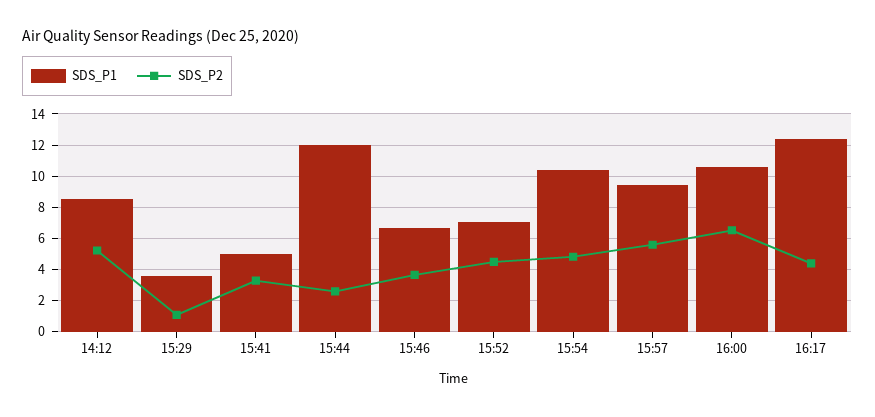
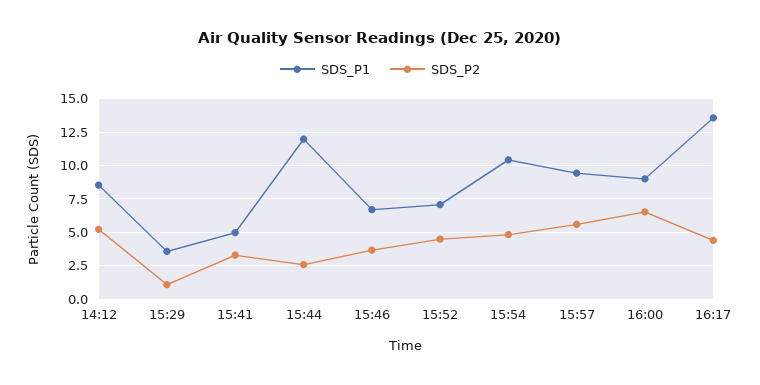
SDS_P1, 16:00: 10.5 -> 9
SDS_P1, 16:17: 12.5 -> 13.5

